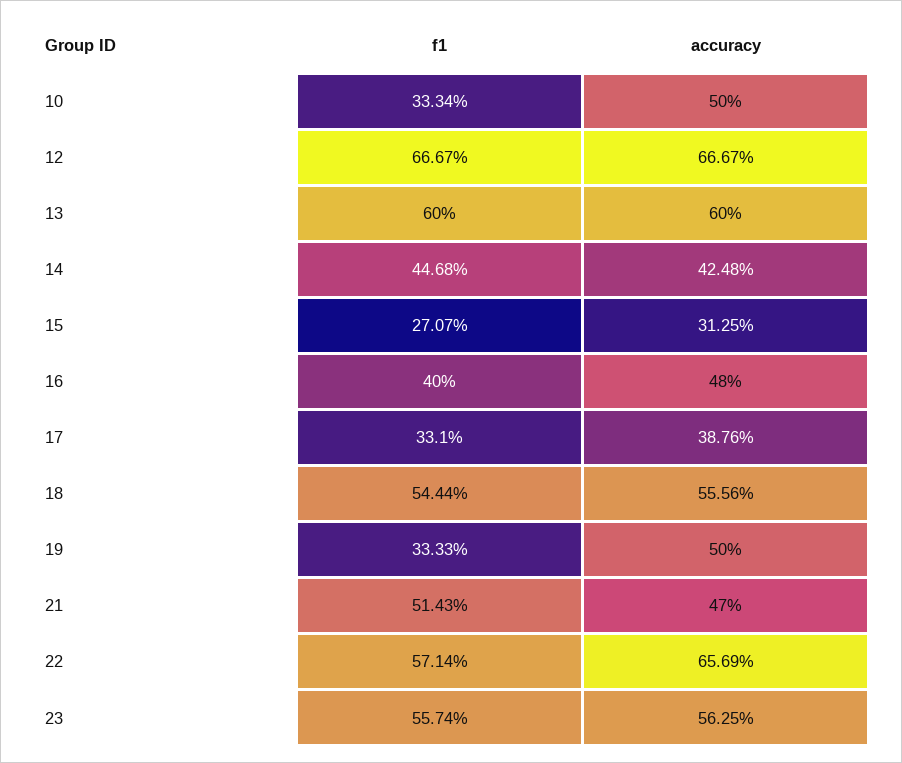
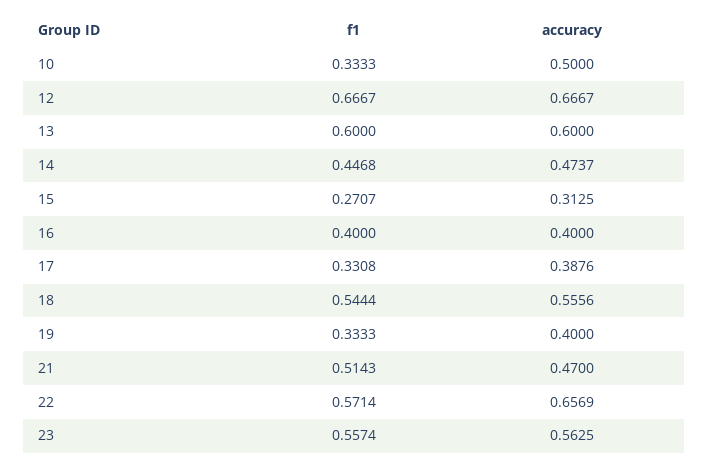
f1, 10: 0.3334 -> 0.3333
accuracy, 14: 0.4248 -> 0.4737
accuracy, 16: 0.48 -> 0.4
f1, 17: 0.331 -> 0.3308
accuracy, 19: 0.5 -> 0.4

